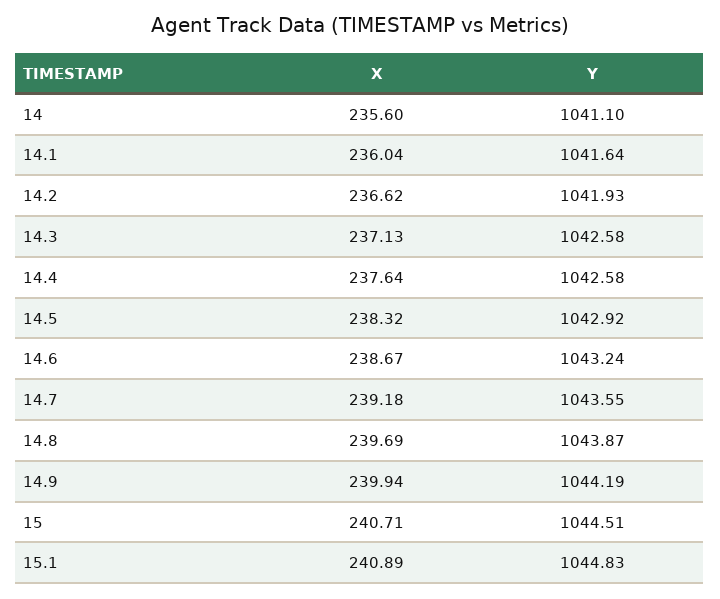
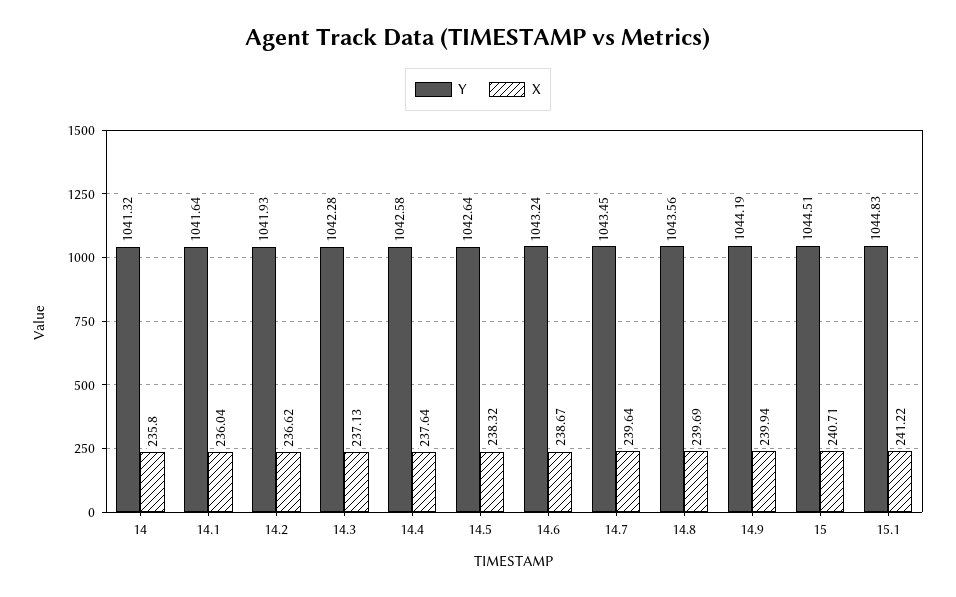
X, 14: 235.6 -> 235.8
Y, 14: 1041.1 -> 1041.32
Y, 14.3: 1042.58 -> 1042.28
Y, 14.5: 1042.92 -> 1042.64
X, 14.7: 239.18 -> 239.64
Y, 14.7: 1043.55 -> 1043.45
Y, 14.8: 1043.87 -> 1043.56
X, 15.1: 240.89 -> 241.22

